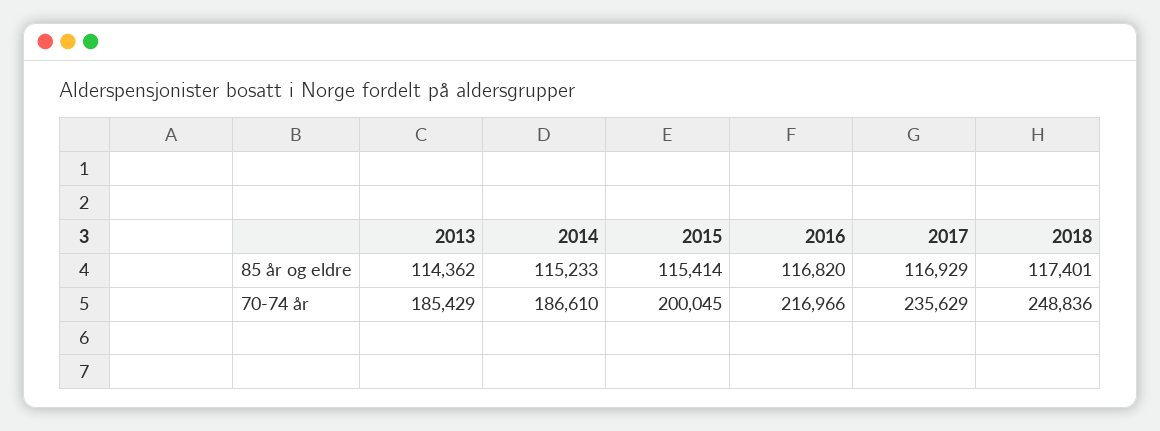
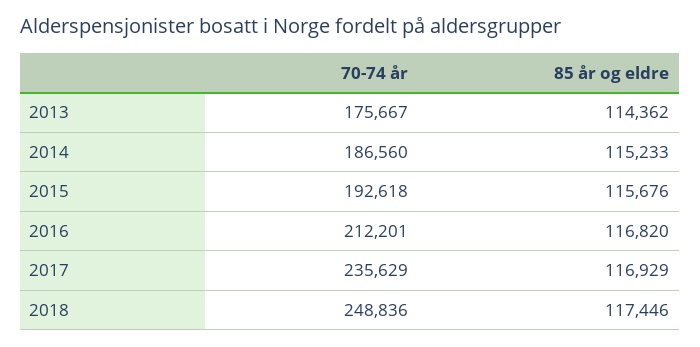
2015, 85 år og eldre: 115414 -> 115676
2018, 85 år og eldre: 117401 -> 117446
2013, 70-74 år: 185429 -> 175667
2014, 70-74 år: 186610 -> 186560
2015, 70-74 år: 200045 -> 192618
2016, 70-74 år: 216966 -> 212201

